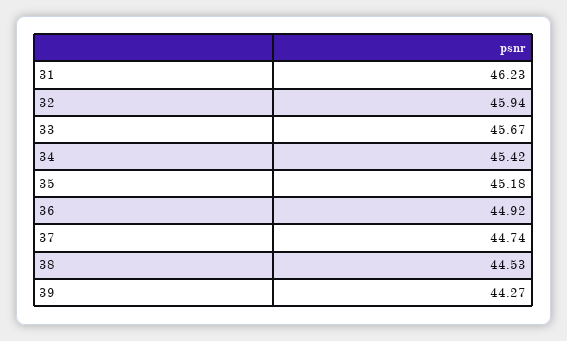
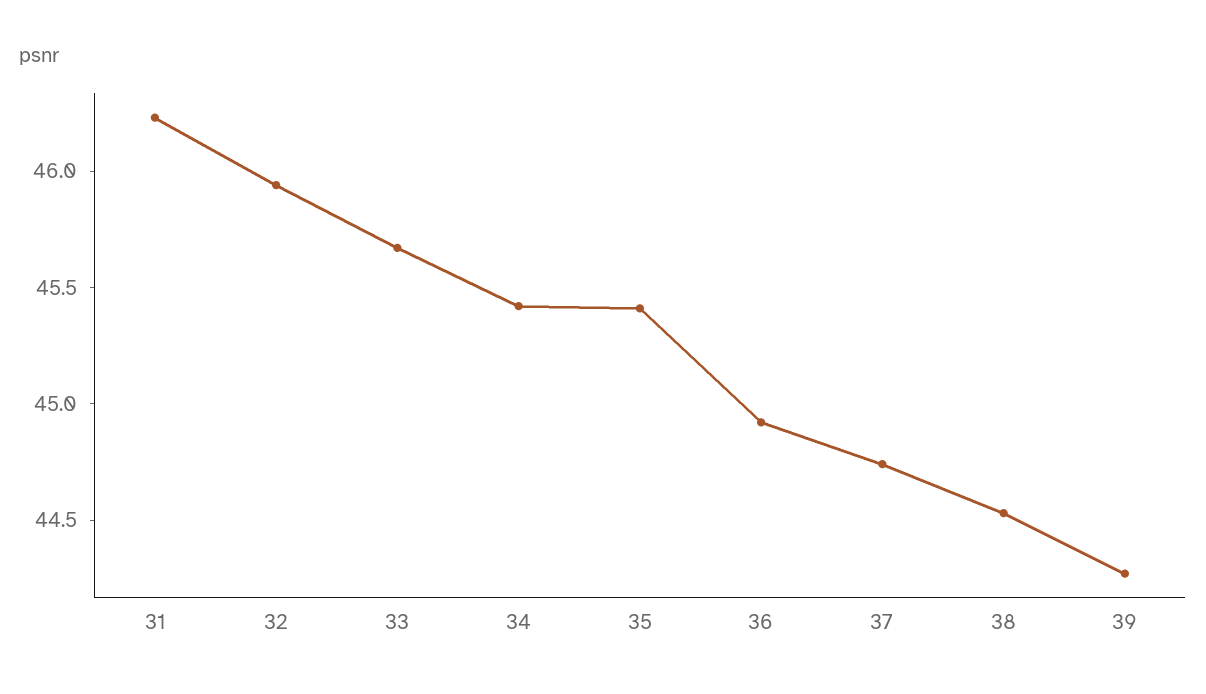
35: 45.18 -> 45.4

